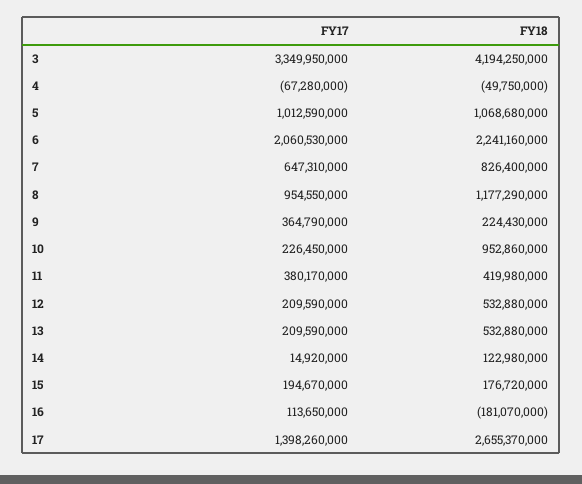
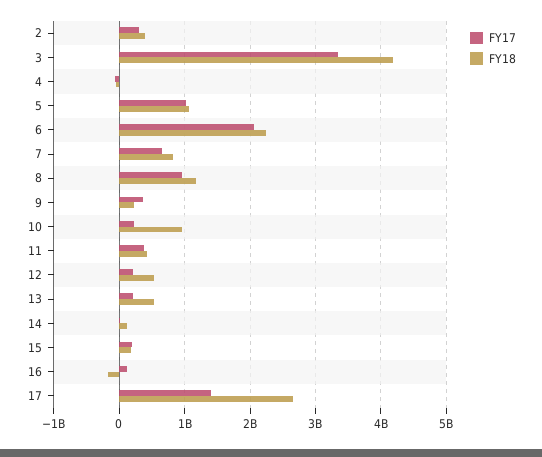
FY17, 2: none -> 300000000
FY18, 2: none -> 400000000

